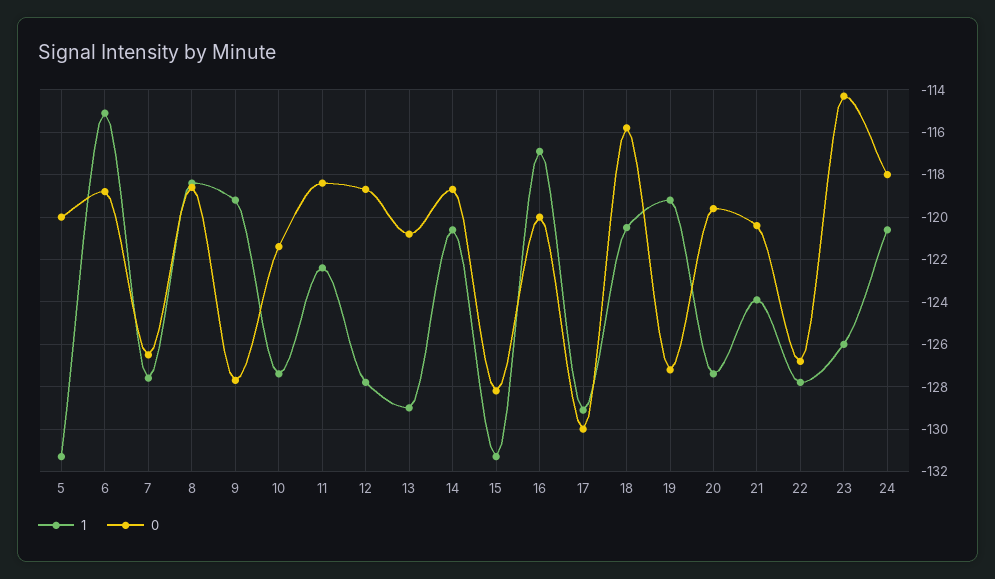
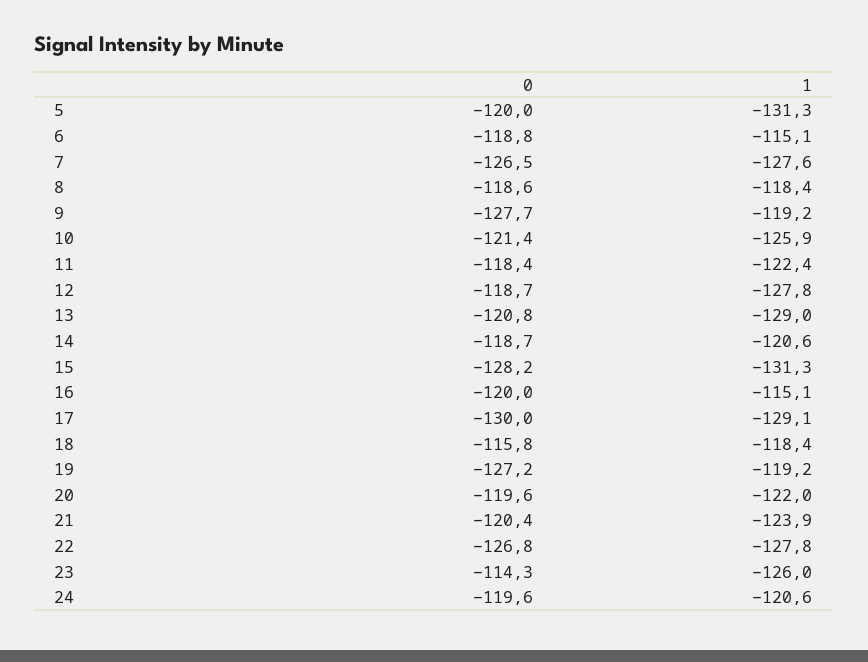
1, 10: -127.5 -> -125.9
1, 16: -117 -> -115.1
1, 18: -120.5 -> -118.4
1, 20: -127.5 -> -122
0, 24: -118 -> -119.6

